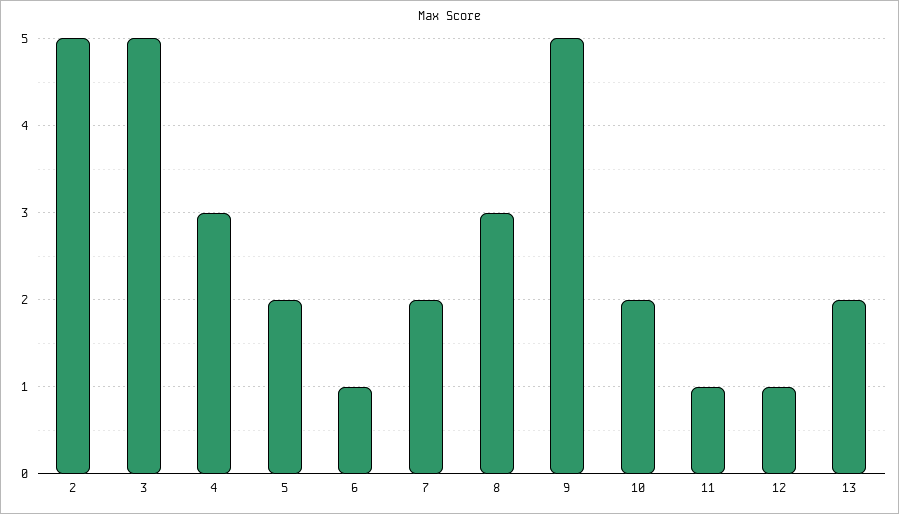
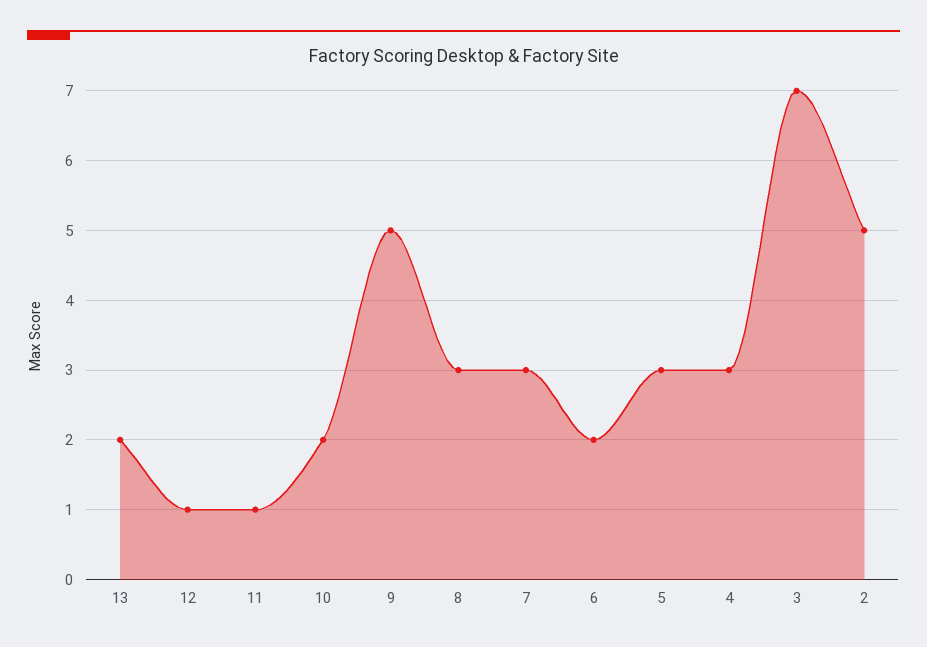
3: 5 -> 7
5: 2 -> 3
6: 1 -> 2
7: 2 -> 3

